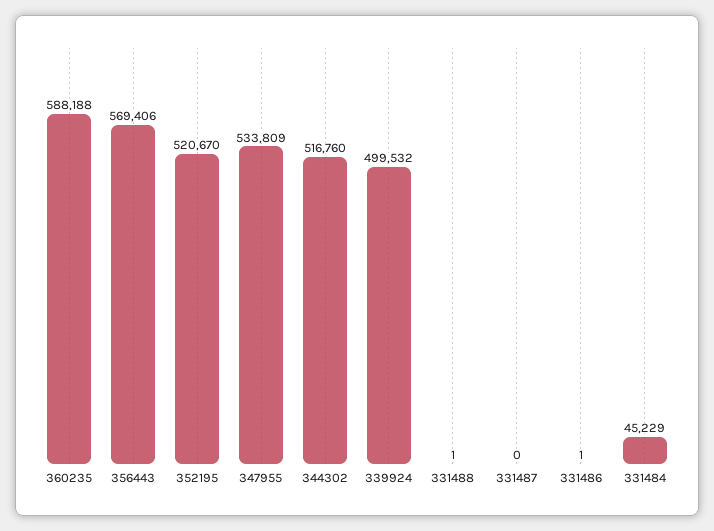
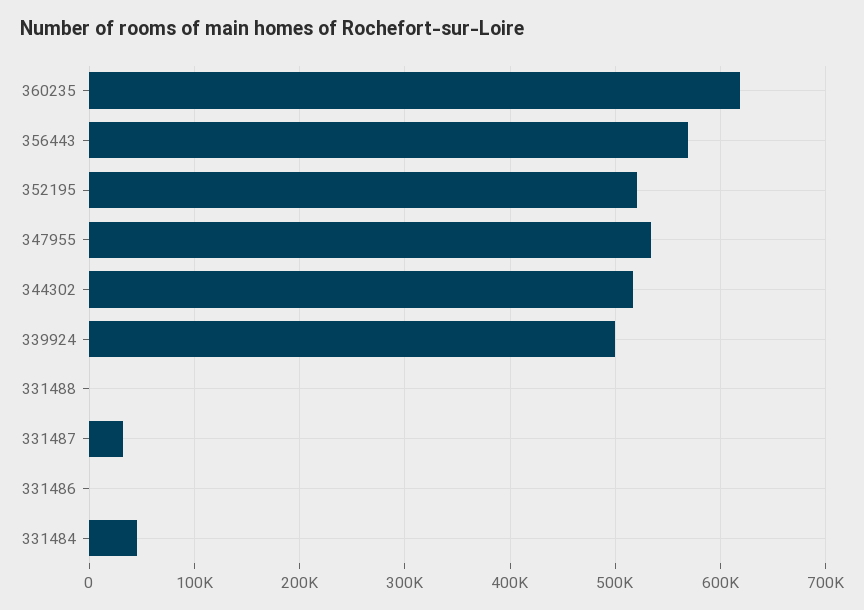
360235: 588188 -> 620000
331487: 0 -> 30000

